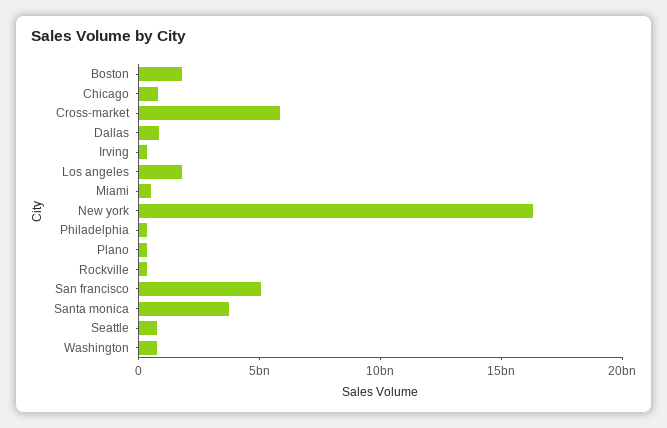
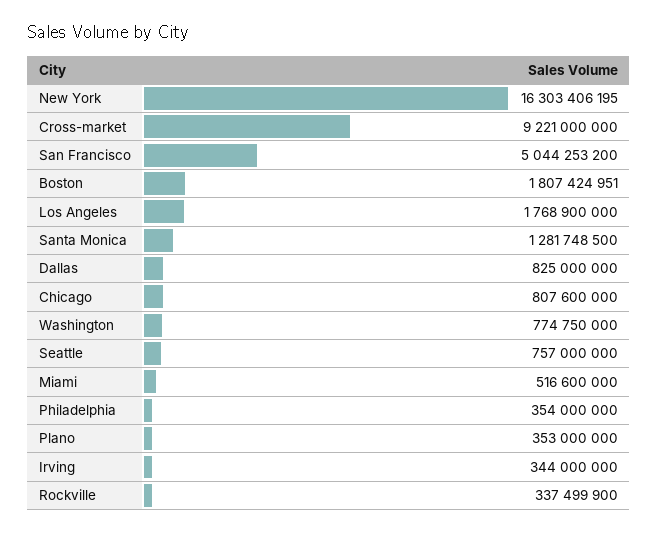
Cross-market: 6000000000 -> 9221000000
Santa monica: 4000000000 -> 1281748500

